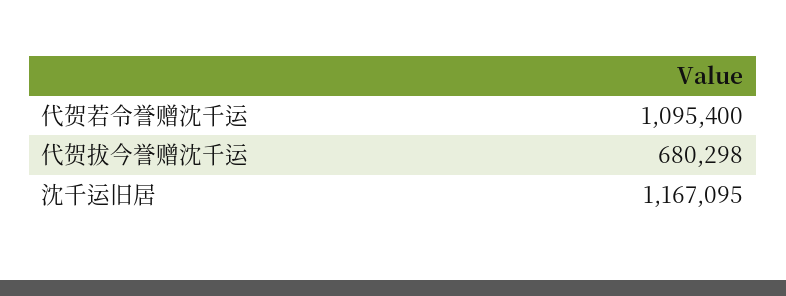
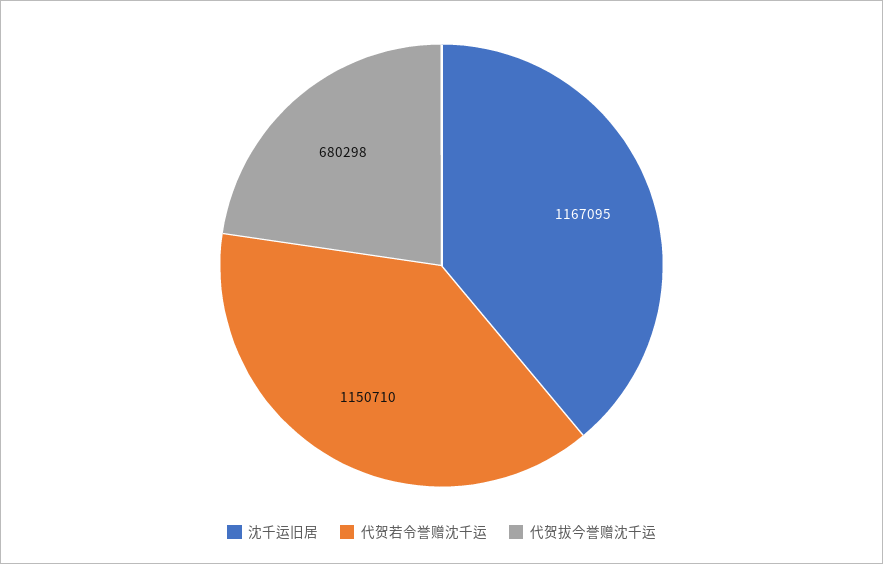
代贺若令誉赠沈千运: 1095400 -> 1150710

